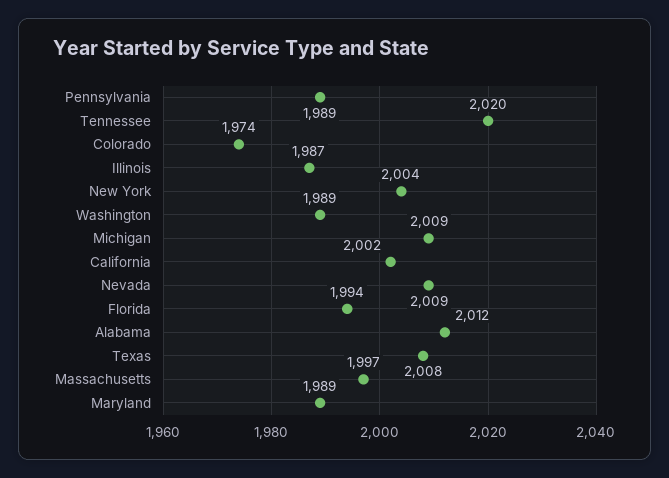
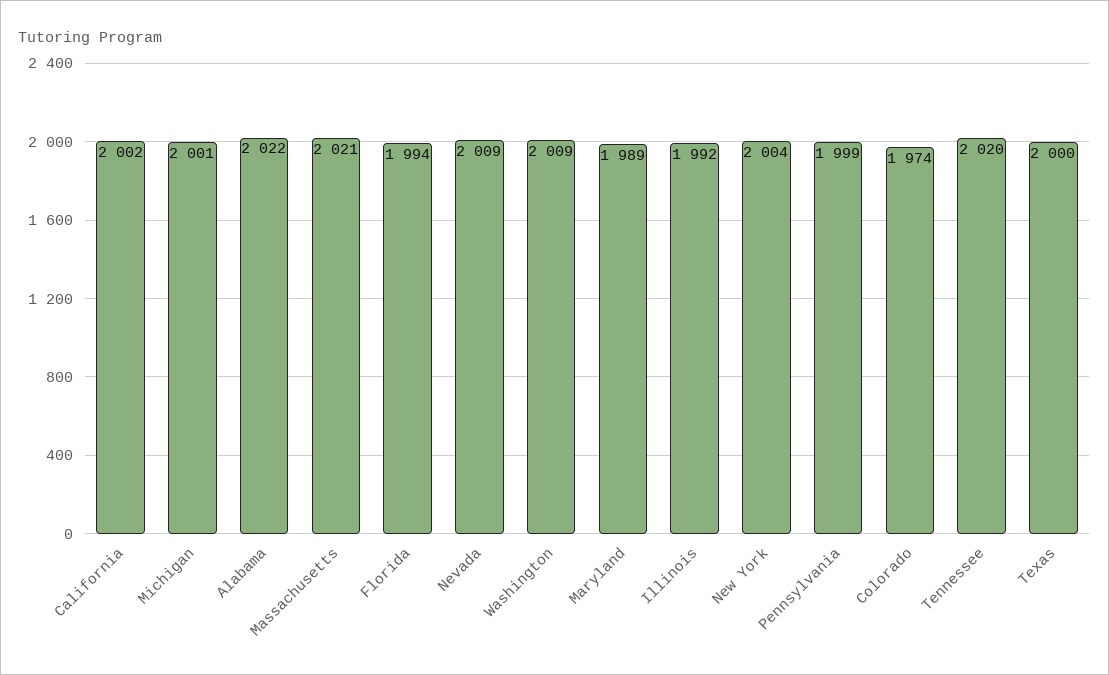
Pennsylvania: 1989 -> 1999
Illinois: 1987 -> 1992
Washington: 1989 -> 2009
Michigan: 2009 -> 2001
Alabama: 2012 -> 2022
Texas: 2008 -> 2000
Massachusetts: 1997 -> 2021

